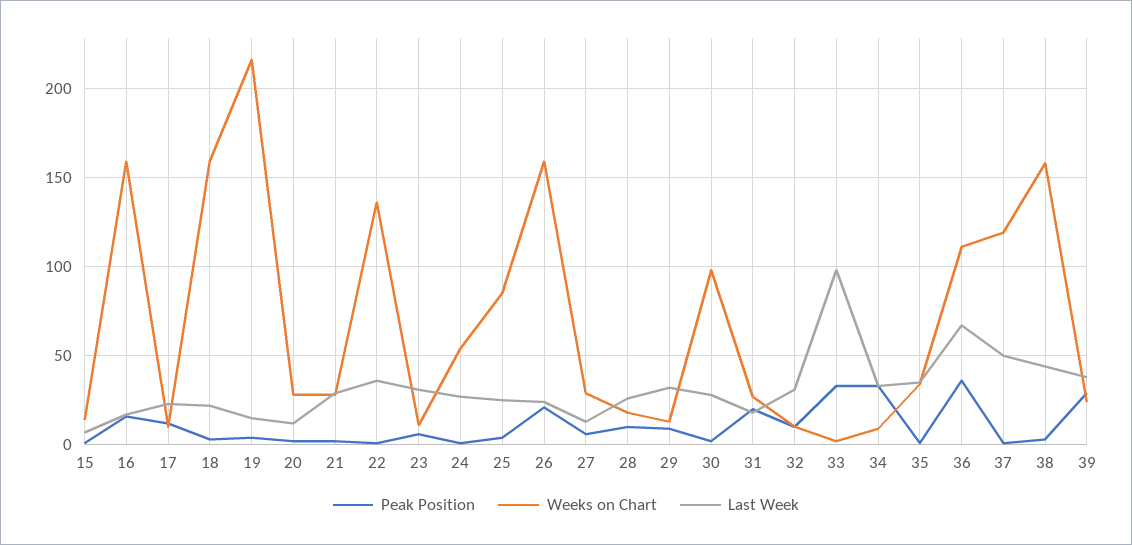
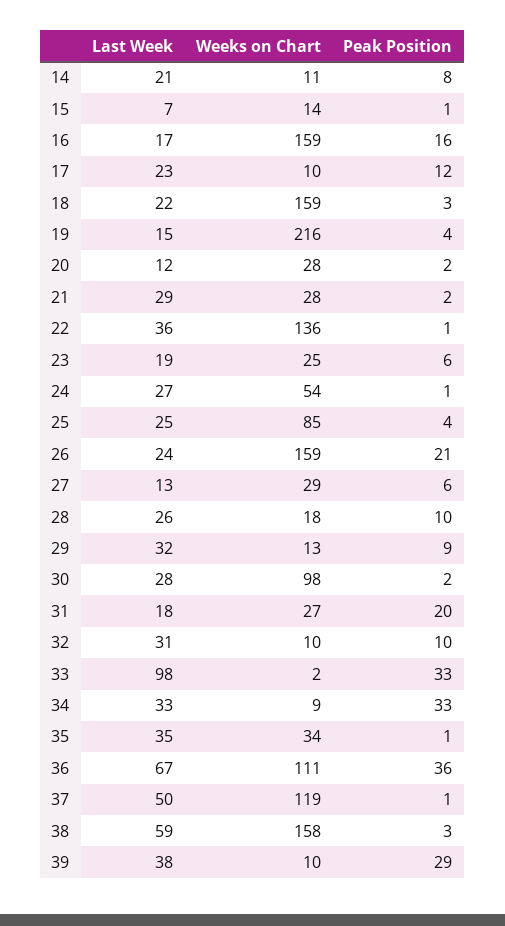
Weeks on Chart, 23: 10 -> 25
Last Week, 23: 30 -> 19
Last Week, 38: 45 -> 59
Weeks on Chart, 39: 25 -> 10
Last Week, 14: none -> 21
Weeks on Chart, 14: none -> 11
Peak Position, 14: none -> 8

